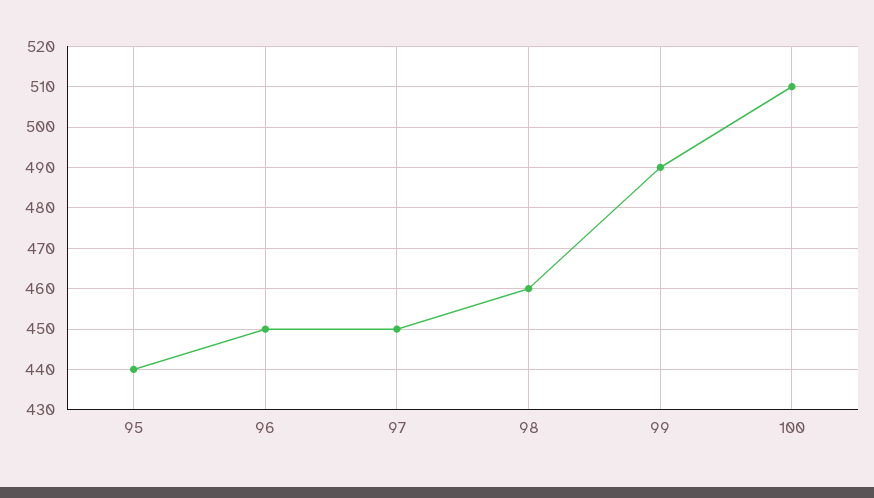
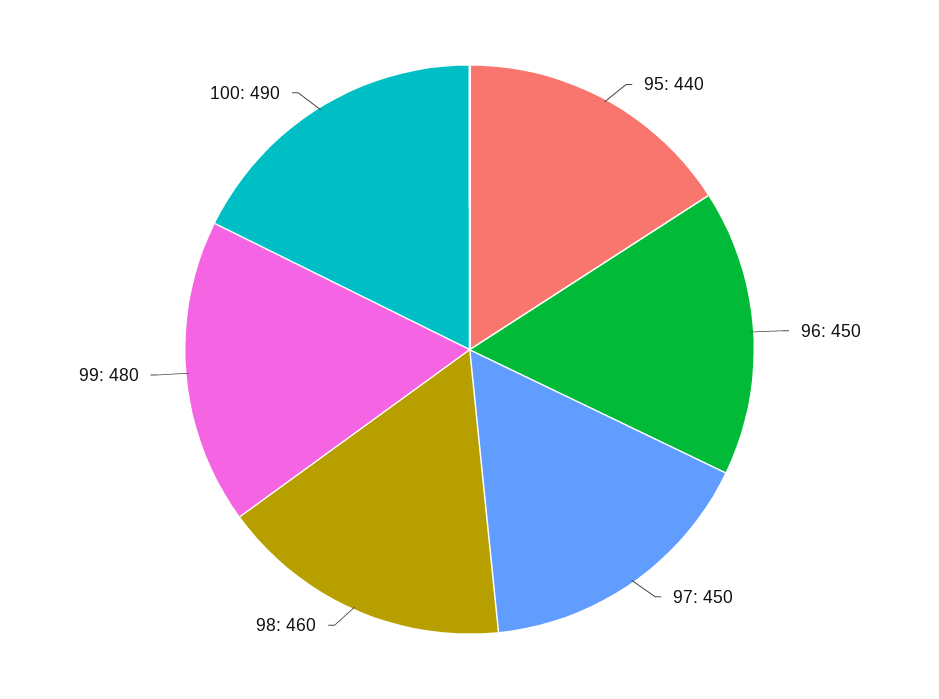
99: 490 -> 480
100: 510 -> 490

